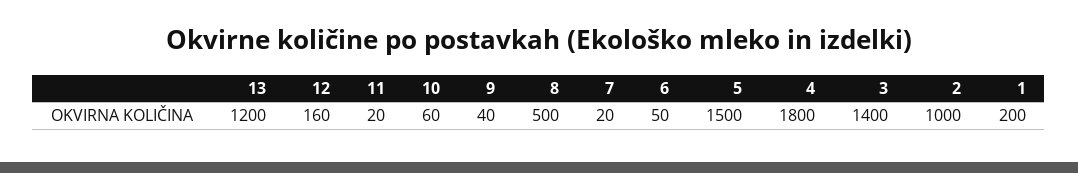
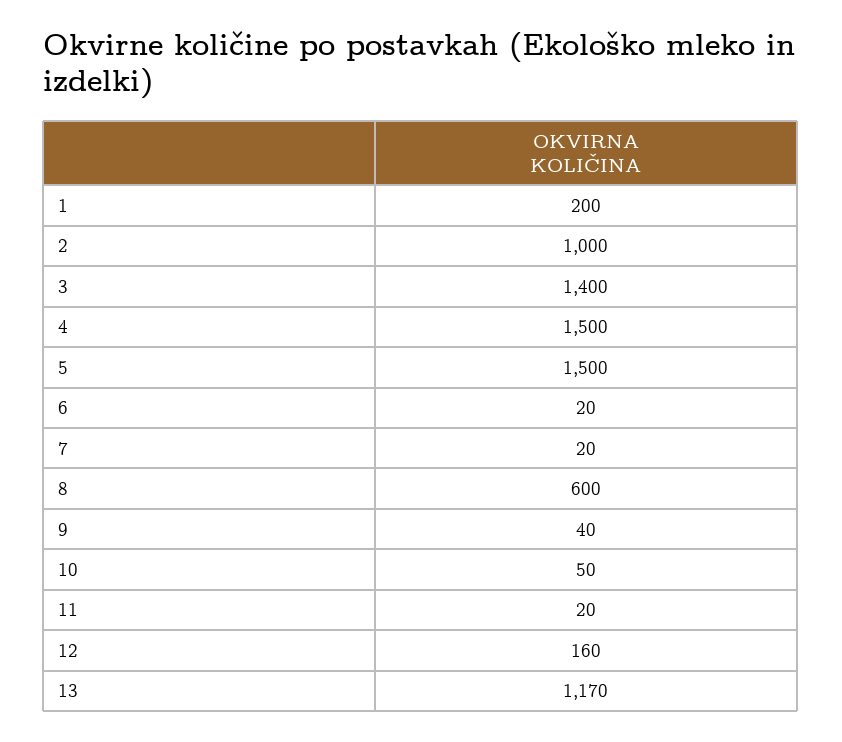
13: 1200 -> 1170
10: 60 -> 50
8: 500 -> 600
6: 50 -> 20
4: 1800 -> 1500

